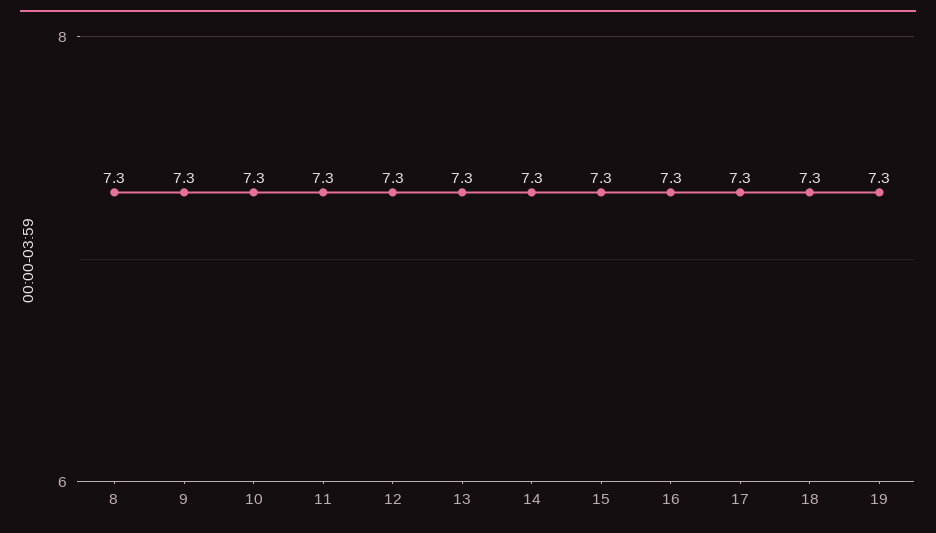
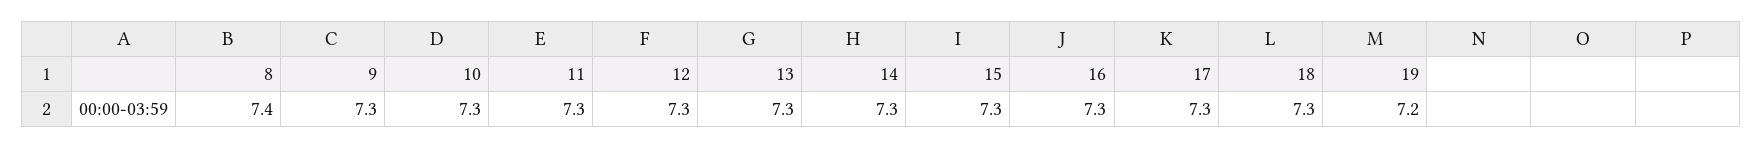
8: 7.3 -> 7.4
19: 7.3 -> 7.2

